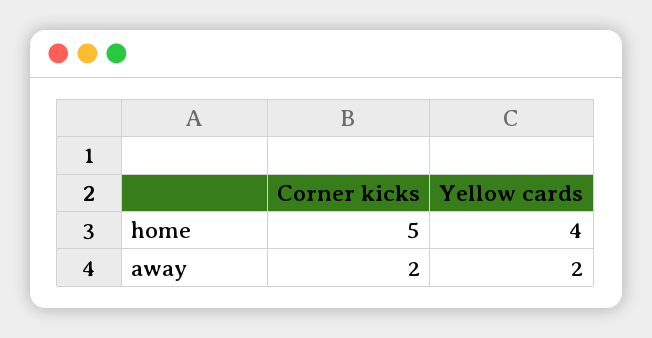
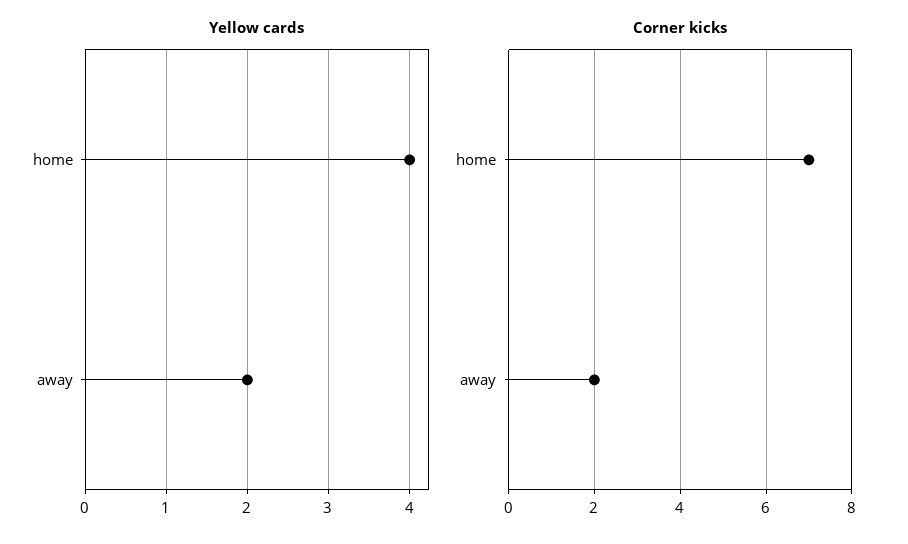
Corner kicks, home: 5 -> 7

